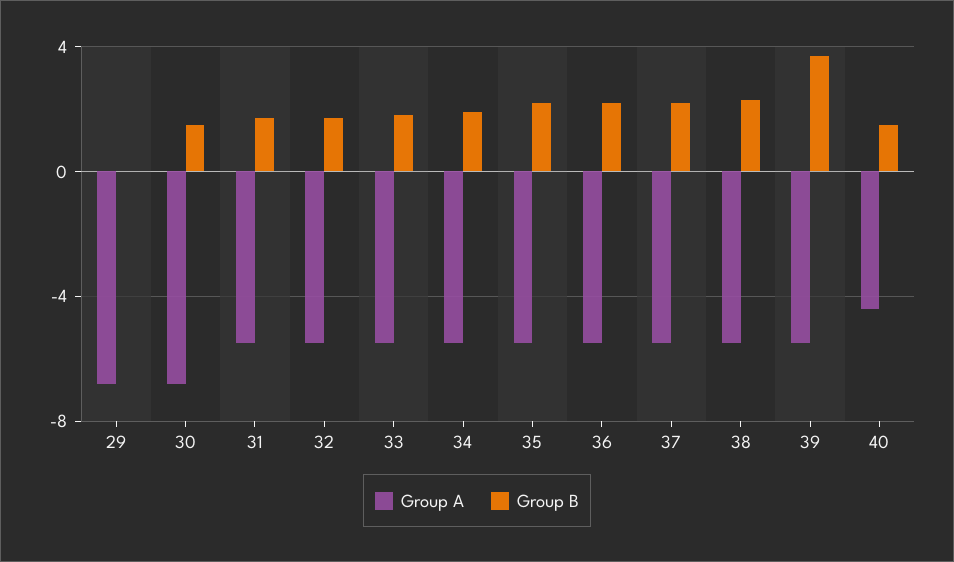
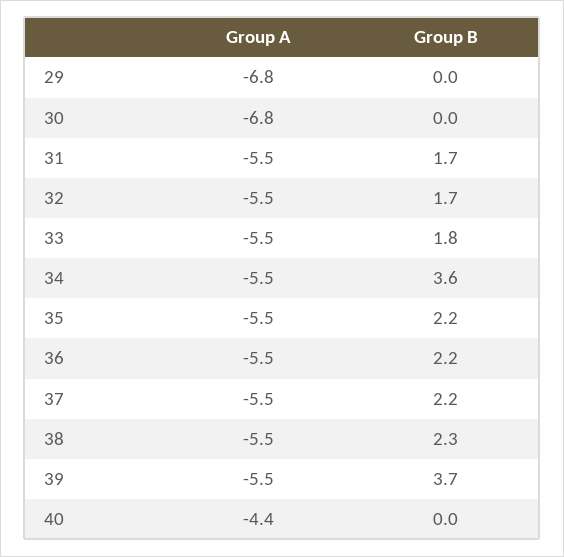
Group B, 30: 1.5 -> 0
Group B, 34: 2 -> 3.6
Group B, 40: 1.5 -> 0

